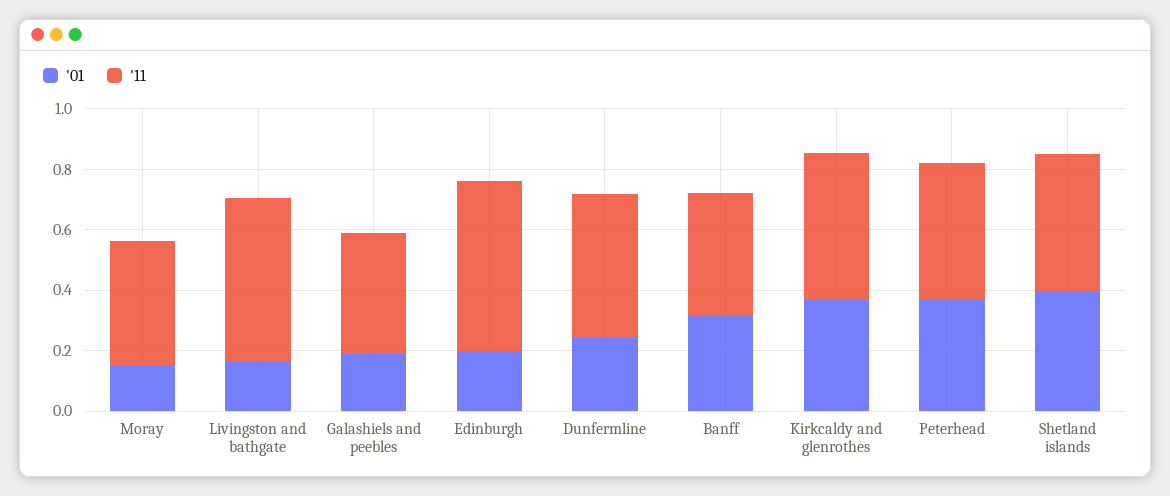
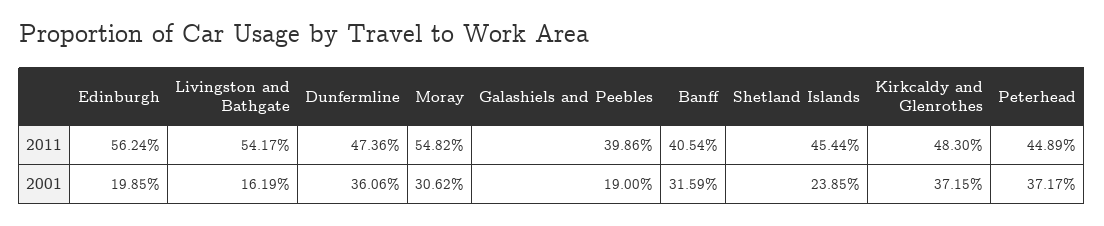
'01, Moray: 0.15 -> 0.3062
'11, Moray: 0.4 -> 0.5482
'01, Dunfermline: 0.25 -> 0.3606
'01, Shetland islands: 0.4 -> 0.2385

